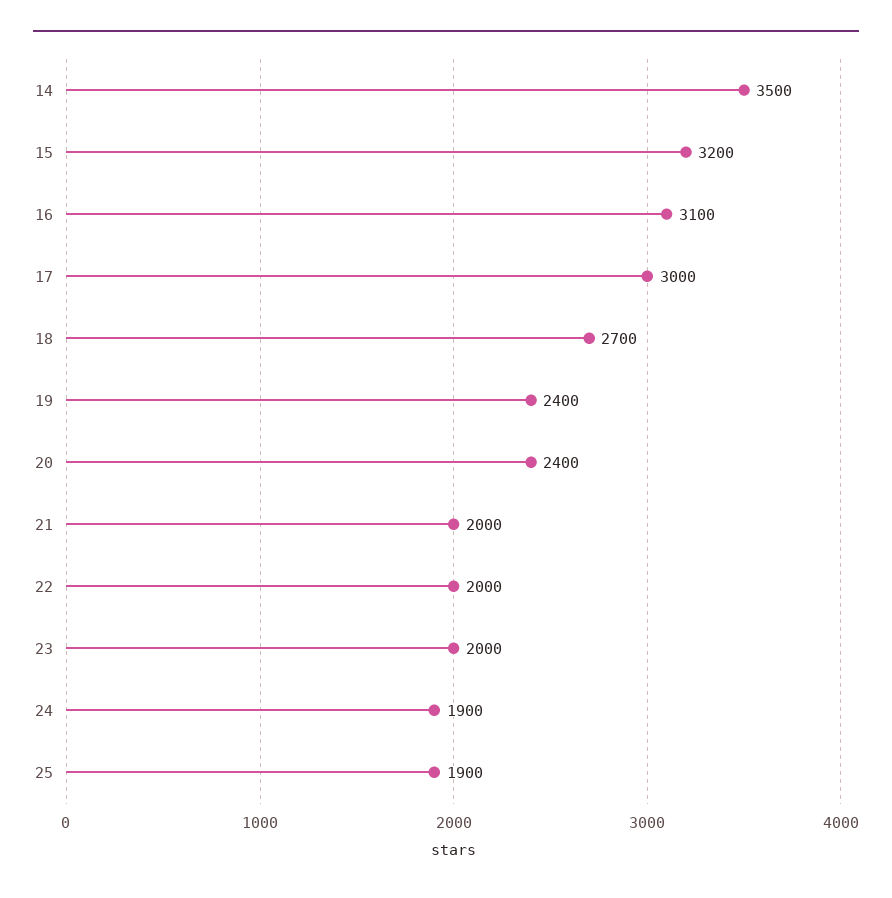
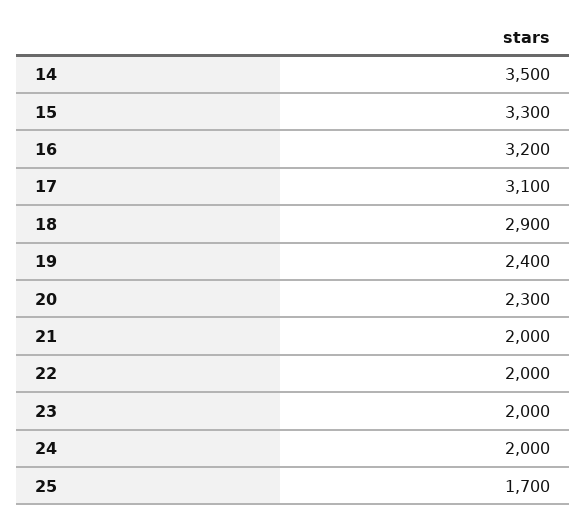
15: 3200 -> 3300
16: 3100 -> 3200
17: 3000 -> 3100
18: 2700 -> 2900
20: 2400 -> 2300
24: 1900 -> 2000
25: 1900 -> 1700

